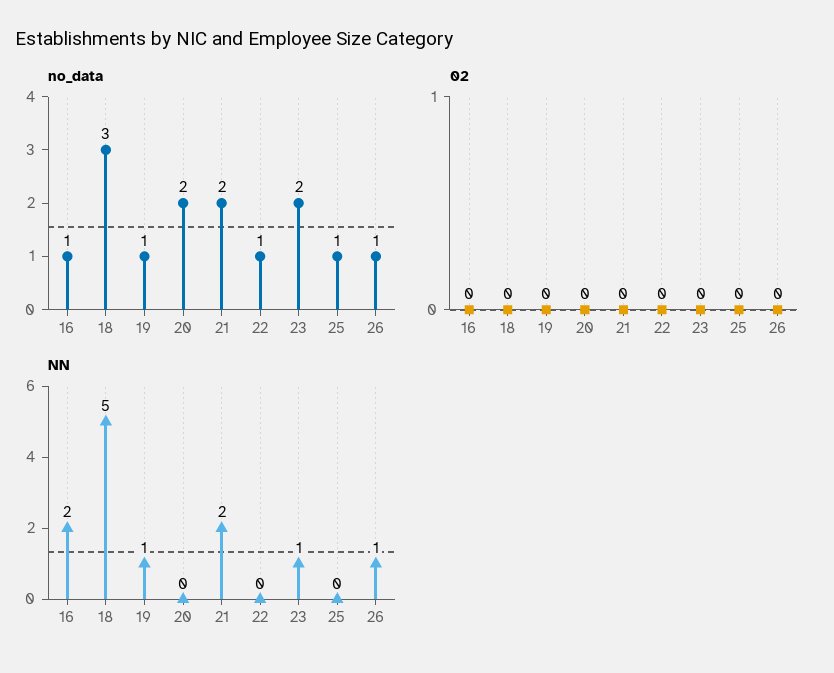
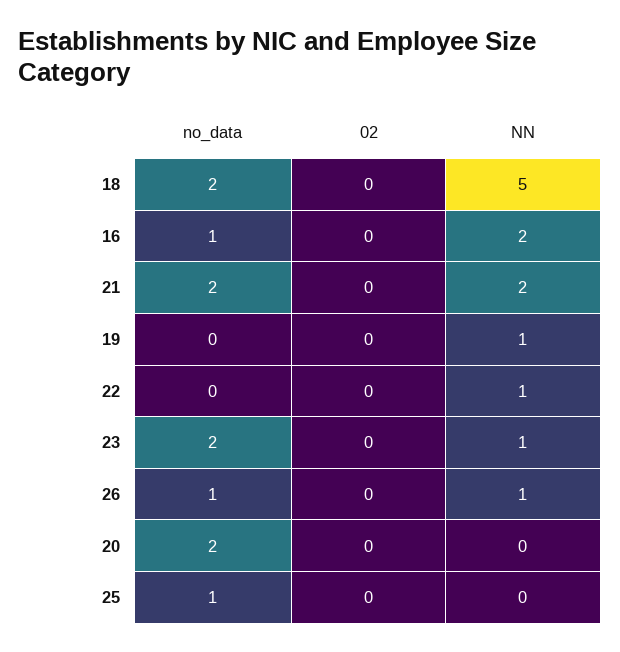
no_data, 18: 3 -> 2
no_data, 19: 1 -> 0
no_data, 22: 1 -> 0
NN, 22: 0 -> 1

